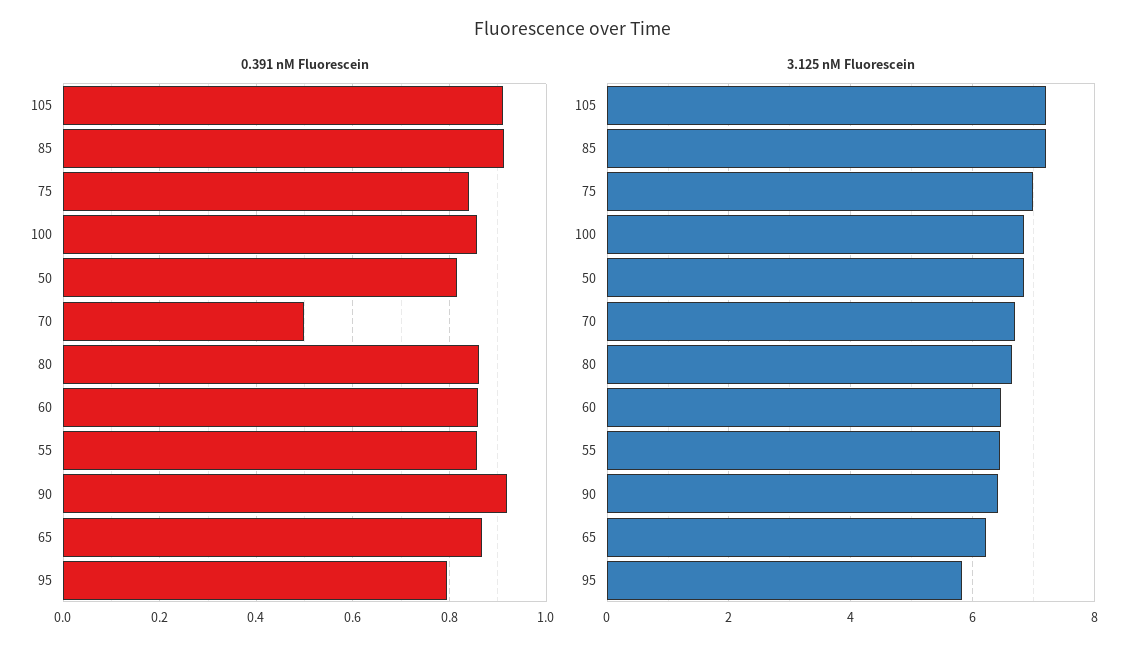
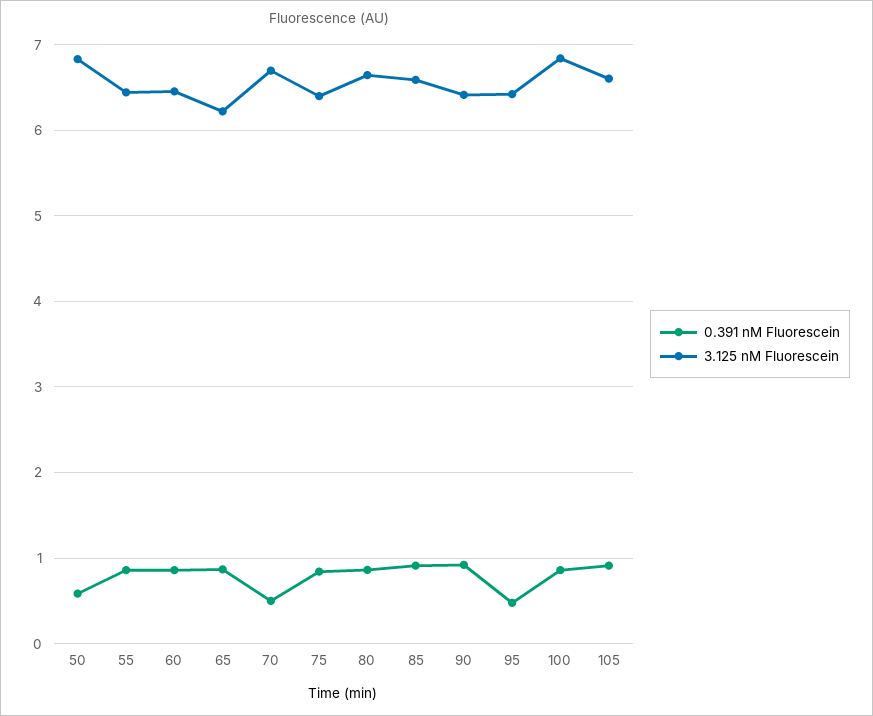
0.391 nM Fluorescein, 50: 0.82 -> 0.6
0.391 nM Fluorescein, 95: 0.8 -> 0.5
3.125 nM Fluorescein, 105: 7.2 -> 6.6
3.125 nM Fluorescein, 85: 7.2 -> 6.6
3.125 nM Fluorescein, 75: 7 -> 6.4
3.125 nM Fluorescein, 95: 5.8 -> 6.4

